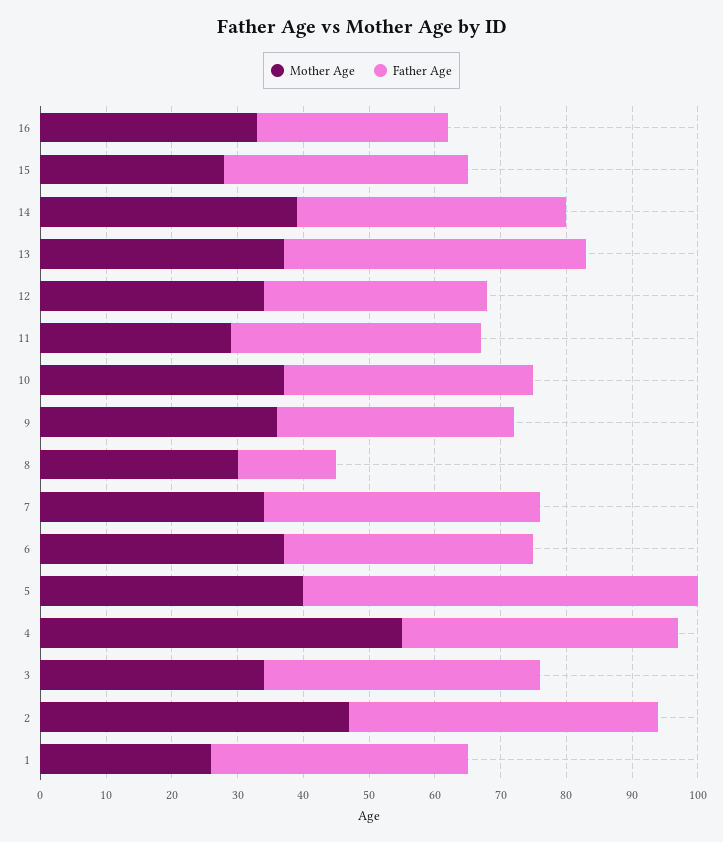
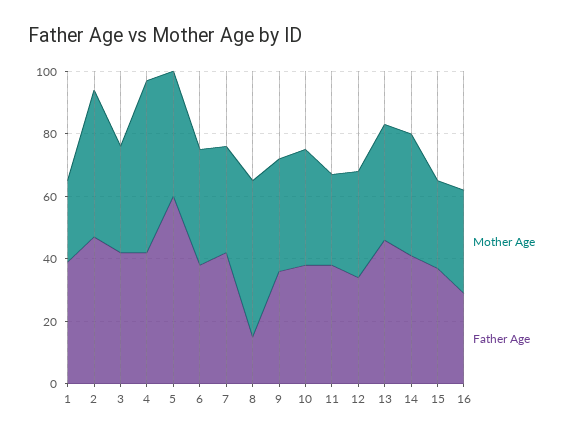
Mother Age, 8: 30 -> 50

